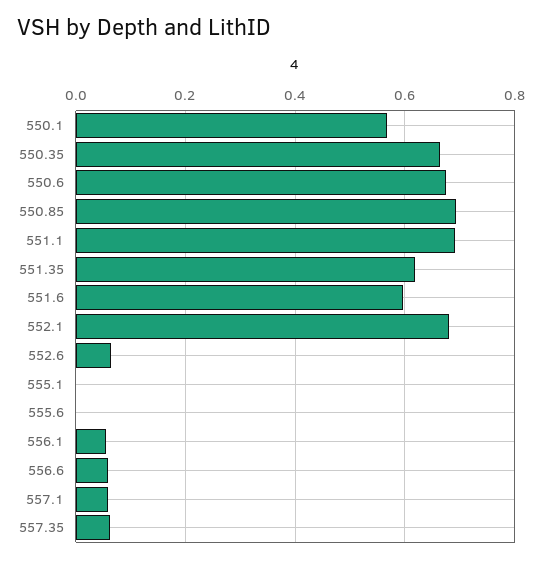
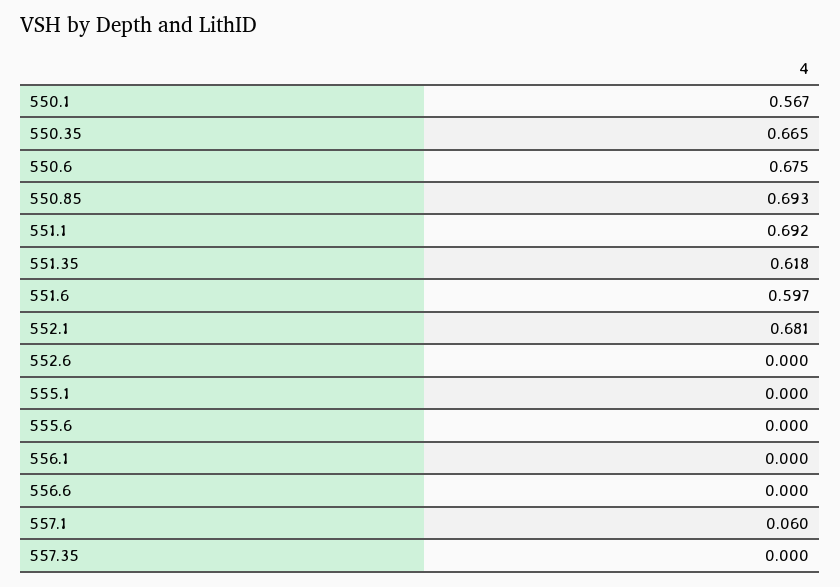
552.6: 0.06 -> 0
556.1: 0.06 -> 0
556.6: 0.06 -> 0
557.35: 0.06 -> 0

